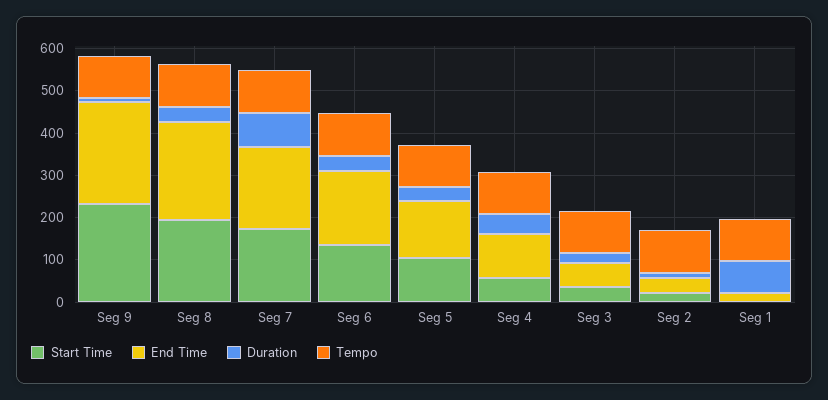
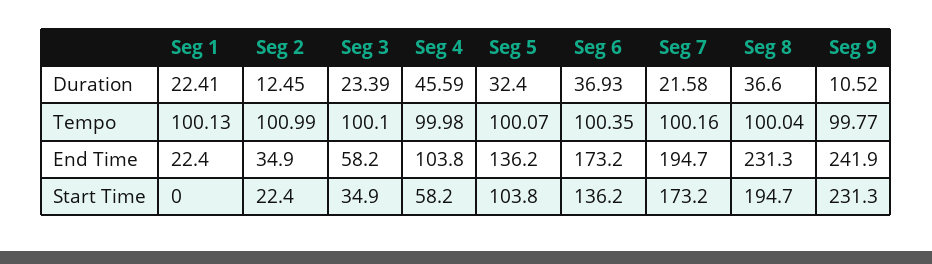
Duration, Seg 7: 80 -> 21.58
Duration, Seg 1: 80 -> 22.41

